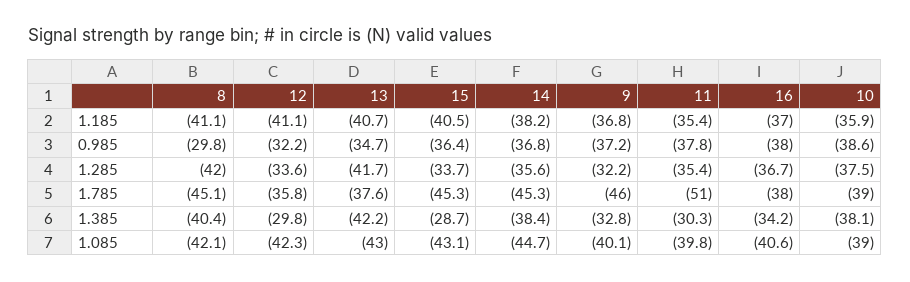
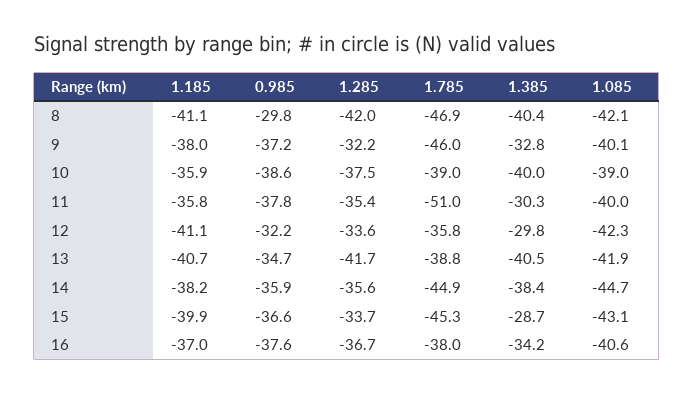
15, 1.185: -40.5 -> -39.9
9, 1.185: -36.8 -> -38
11, 1.185: -35.4 -> -35.8
15, 0.985: -36.4 -> -36.6
14, 0.985: -36.8 -> -35.9
16, 0.985: -38 -> -37.6
8, 1.785: -45.1 -> -46.9
13, 1.785: -37.6 -> -38.8
14, 1.785: -45.3 -> -44.9
13, 1.385: -42.2 -> -40.5
10, 1.385: -38.1 -> -40
13, 1.085: -43 -> -41.9
11, 1.085: -39.8 -> -40

